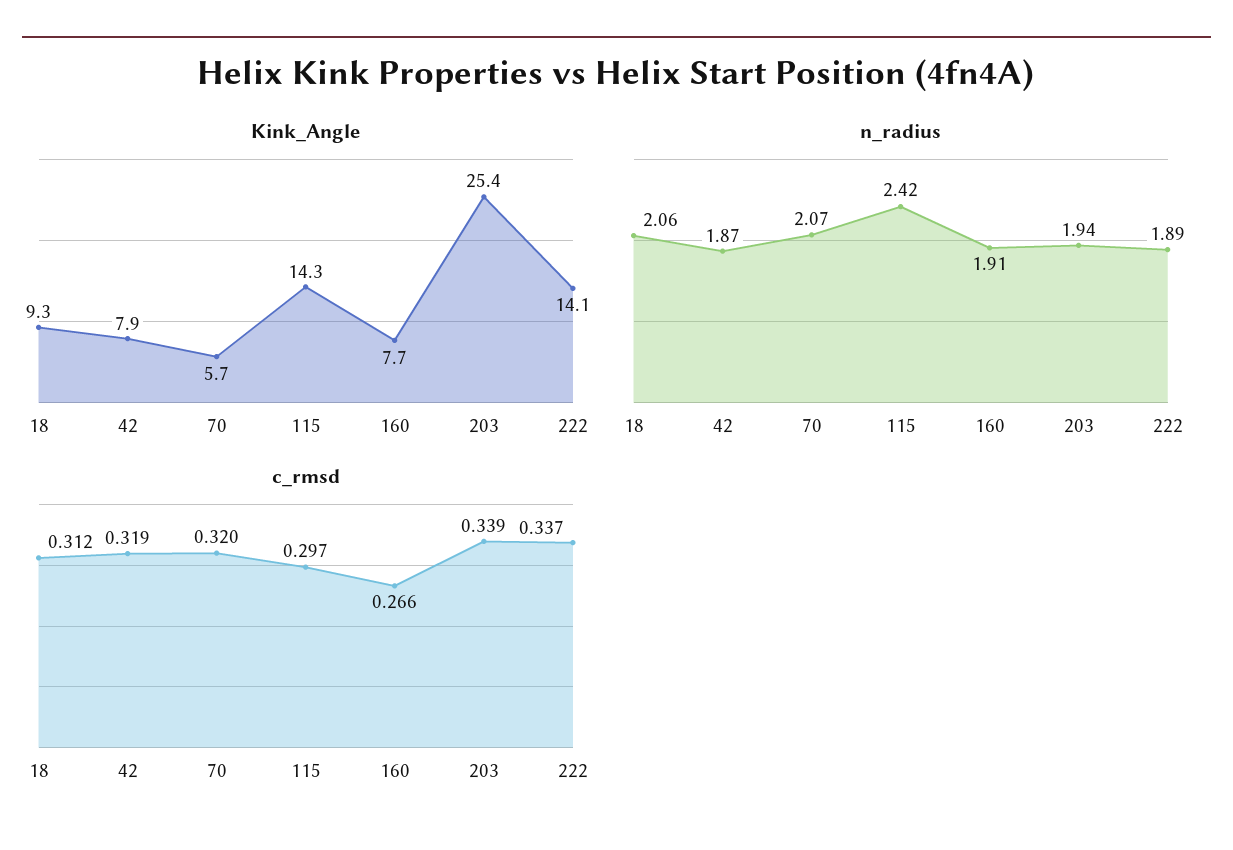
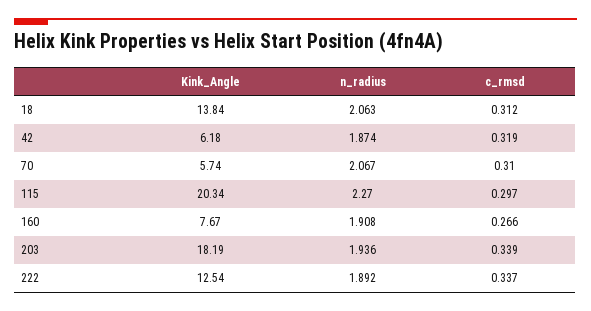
Kink_Angle, 18: 9.3 -> 13.84
Kink_Angle, 42: 7.9 -> 6.18
Kink_Angle, 115: 14.3 -> 20.34
Kink_Angle, 203: 25.4 -> 18.19
Kink_Angle, 222: 14.1 -> 12.54
n_radius, 115: 2.42 -> 2.27
c_rmsd, 70: 0.32 -> 0.31

